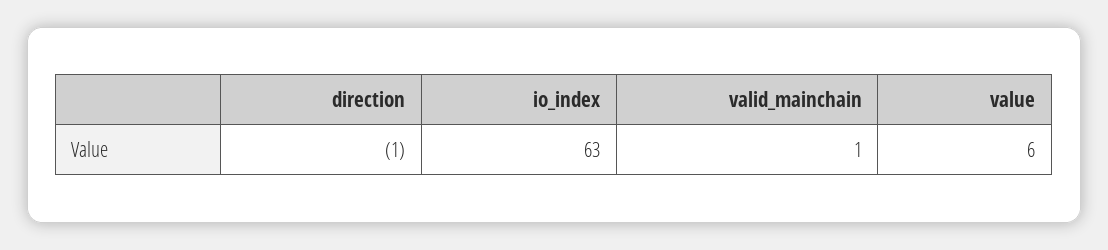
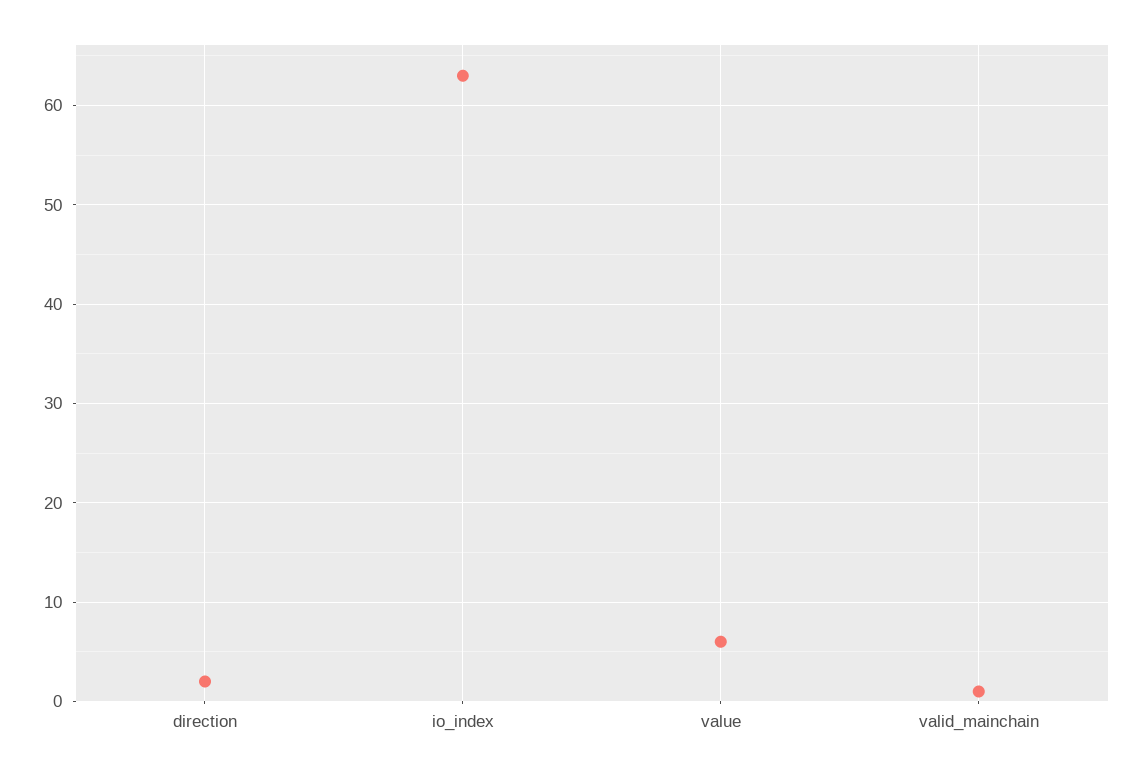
direction: -1 -> 2

